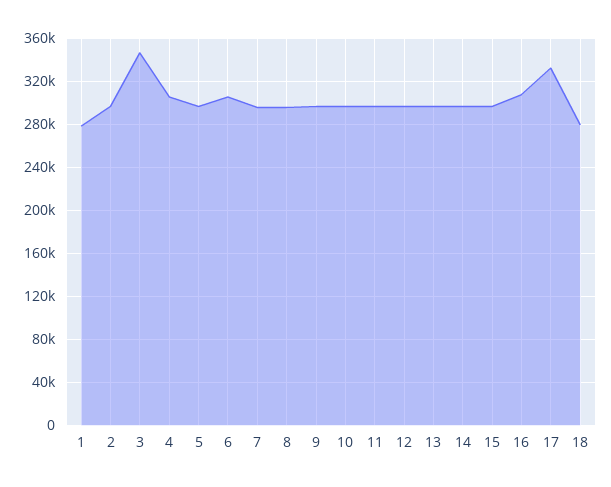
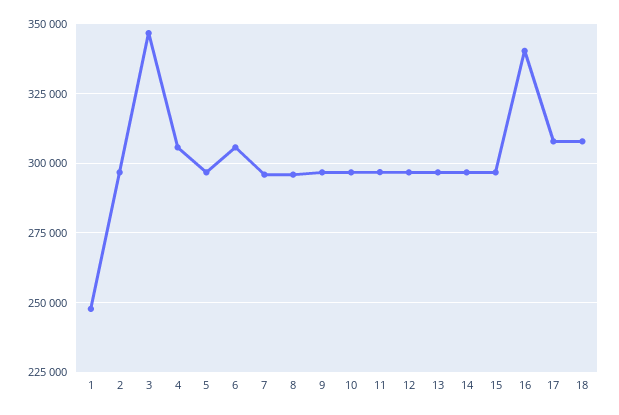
1: 280000 -> 247500
16: 310000 -> 340000
17: 330000 -> 307500
18: 280000 -> 307500

